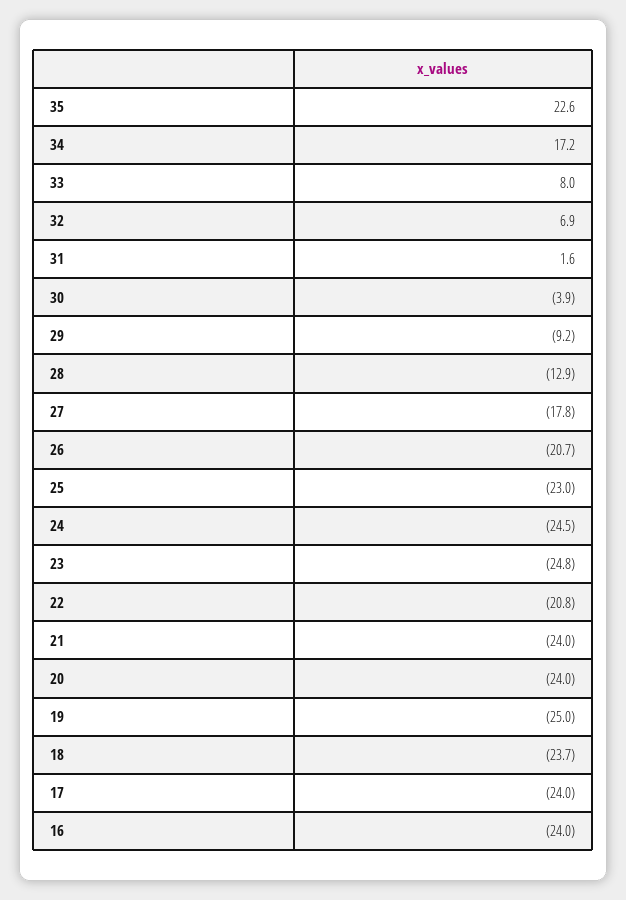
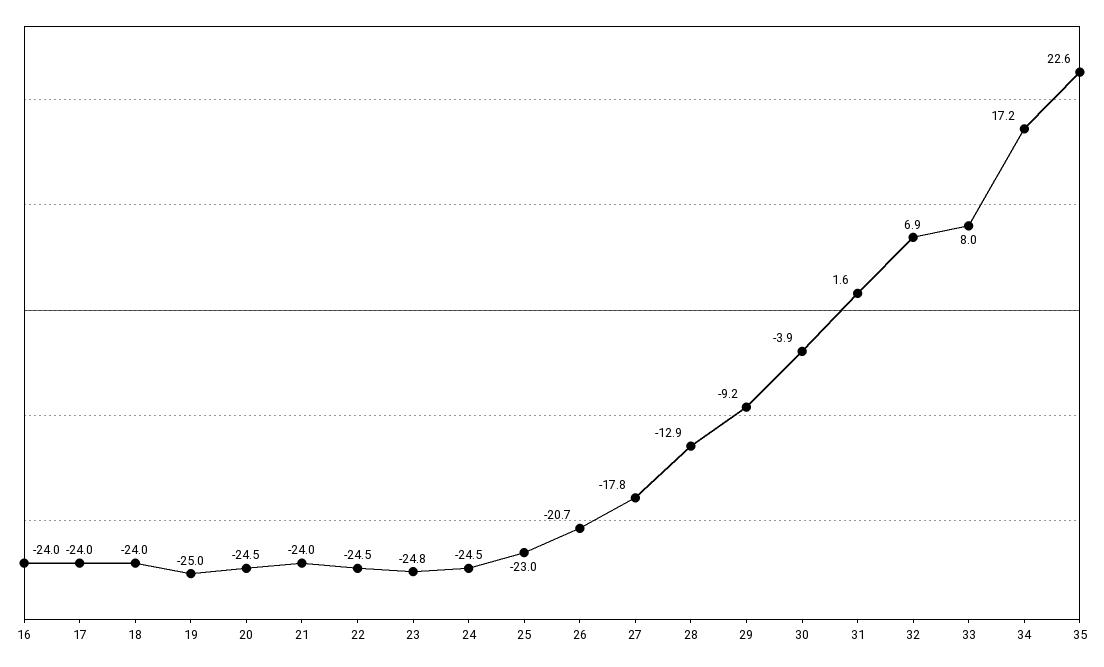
22: -20.8 -> -24.5
20: -24 -> -24.5
18: -23.7 -> -24

